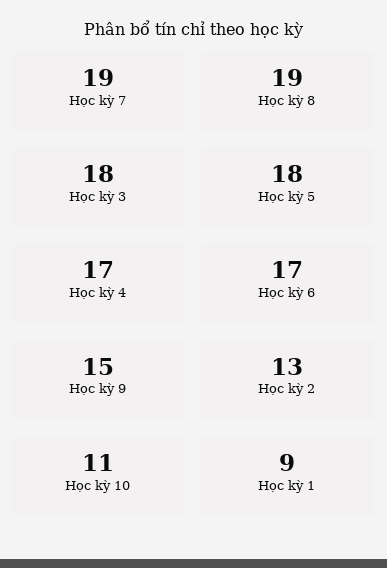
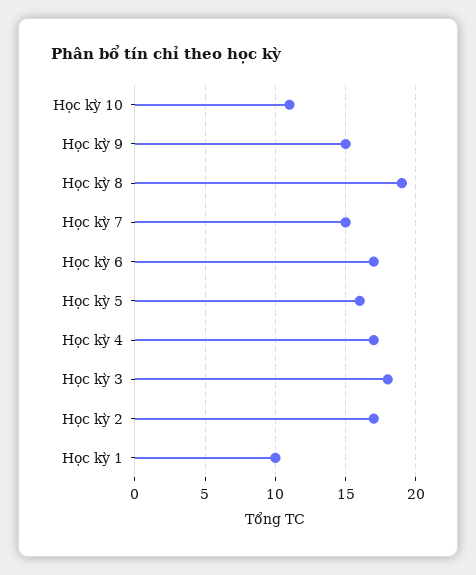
Học kỳ 7: 19 -> 15
Học kỳ 5: 18 -> 16
Học kỳ 2: 13 -> 17
Học kỳ 1: 9 -> 10

